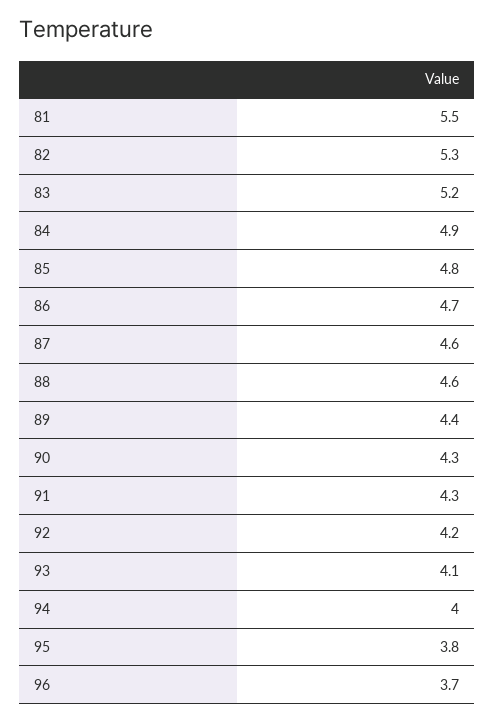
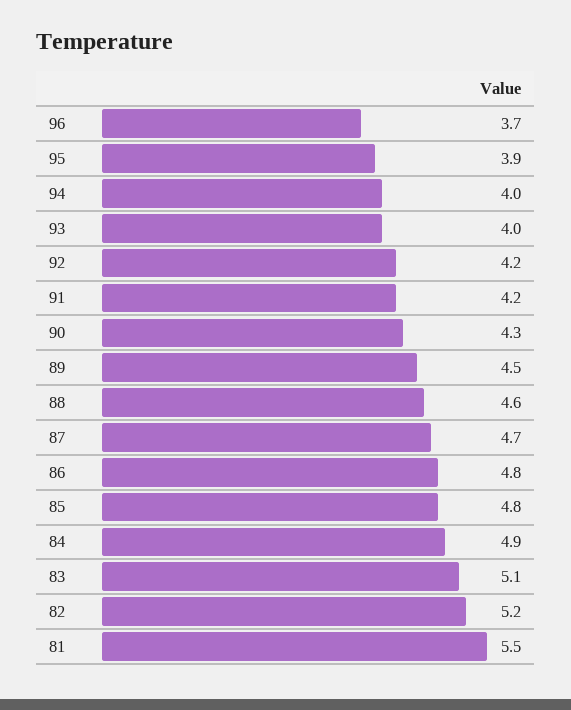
82: 5.3 -> 5.2
83: 5.2 -> 5.1
86: 4.7 -> 4.8
87: 4.6 -> 4.7
89: 4.4 -> 4.5
91: 4.3 -> 4.2
93: 4.1 -> 4
95: 3.8 -> 3.9

